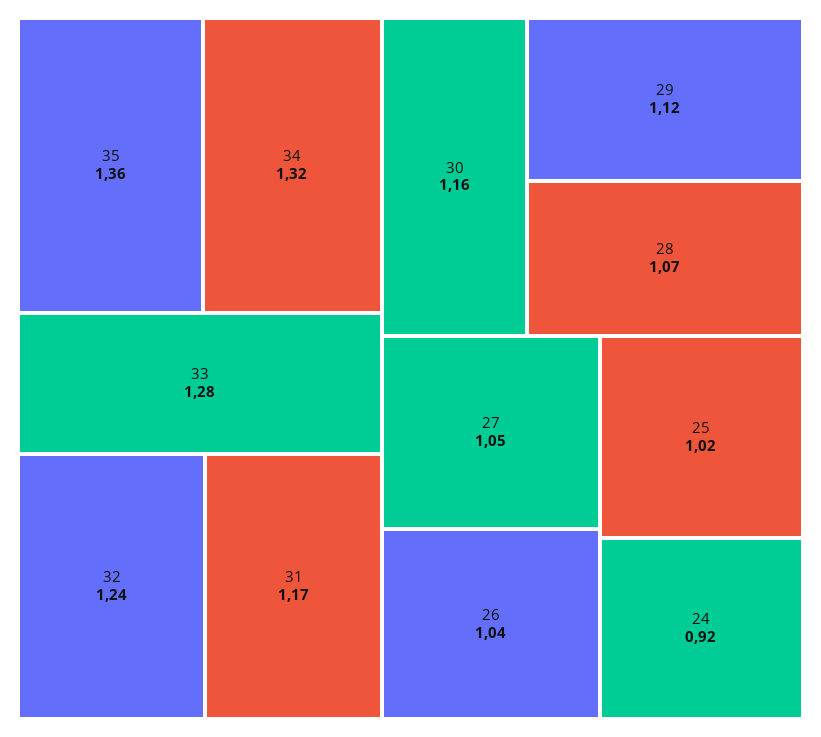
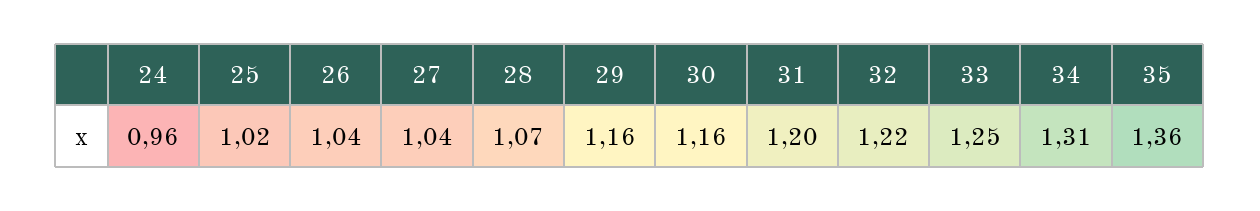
34: 1.32 -> 1.31
33: 1.28 -> 1.25
32: 1.24 -> 1.22
31: 1.17 -> 1.2
29: 1.12 -> 1.16
27: 1.05 -> 1.04
24: 0.92 -> 0.96

